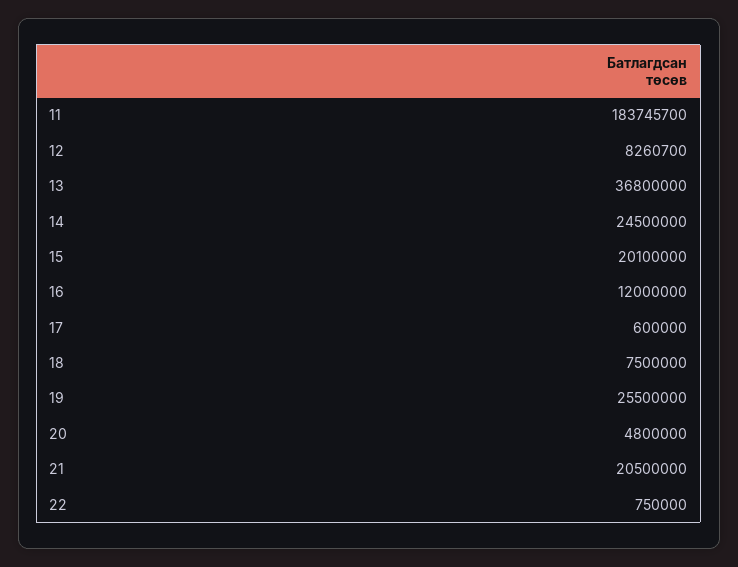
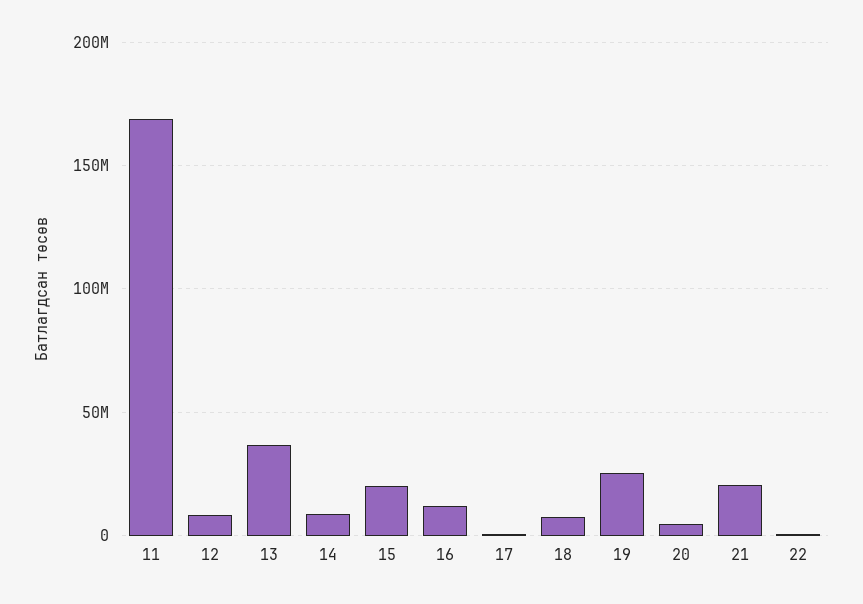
11: 183745700 -> 170000000
14: 24500000 -> 10000000

